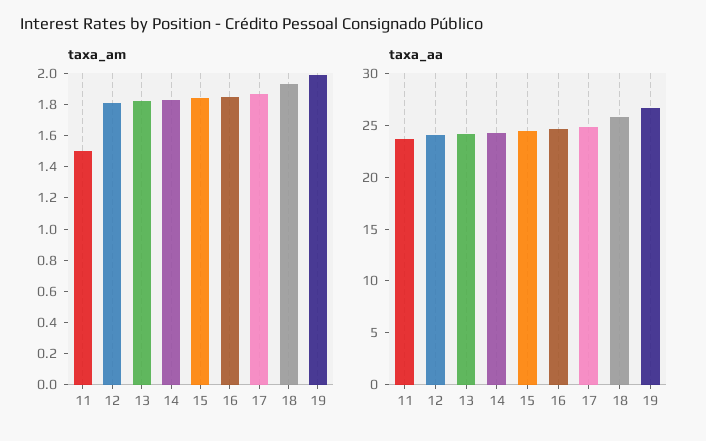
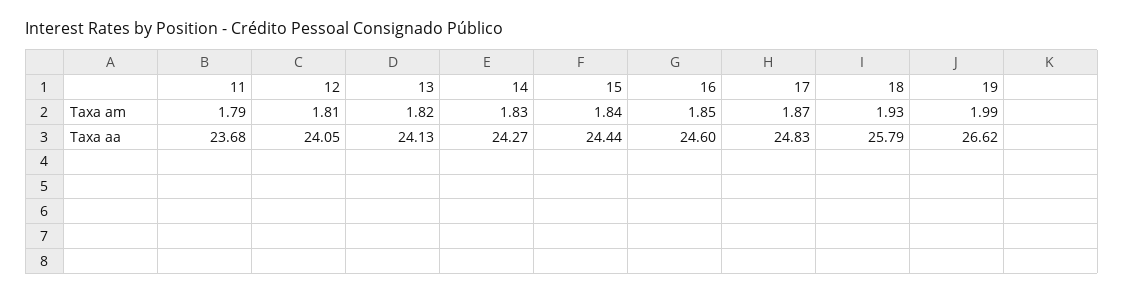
taxa_am, 11: 1.5 -> 1.79

